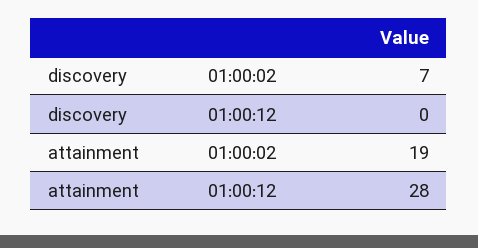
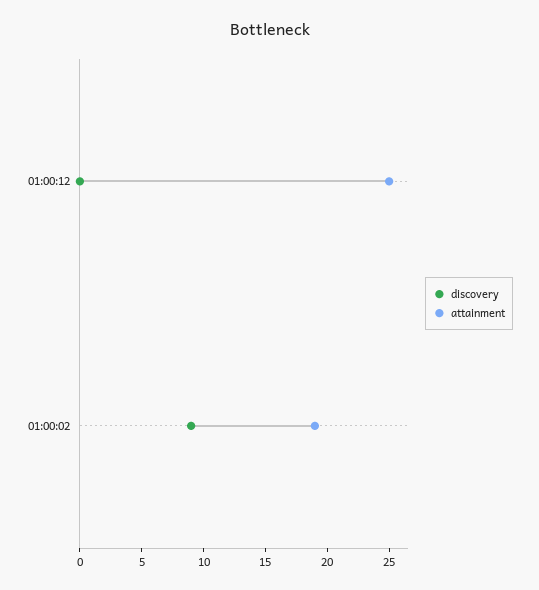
discovery, 01:00:02: 7 -> 9
attainment, 01:00:12: 28 -> 25

